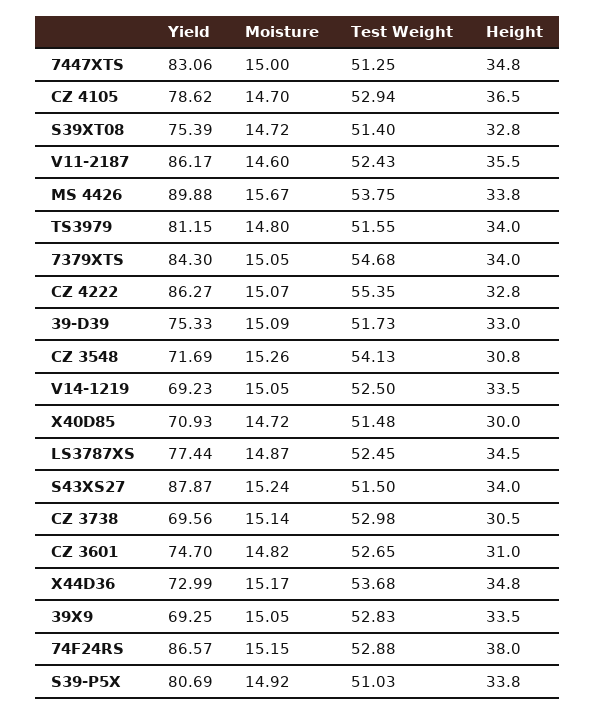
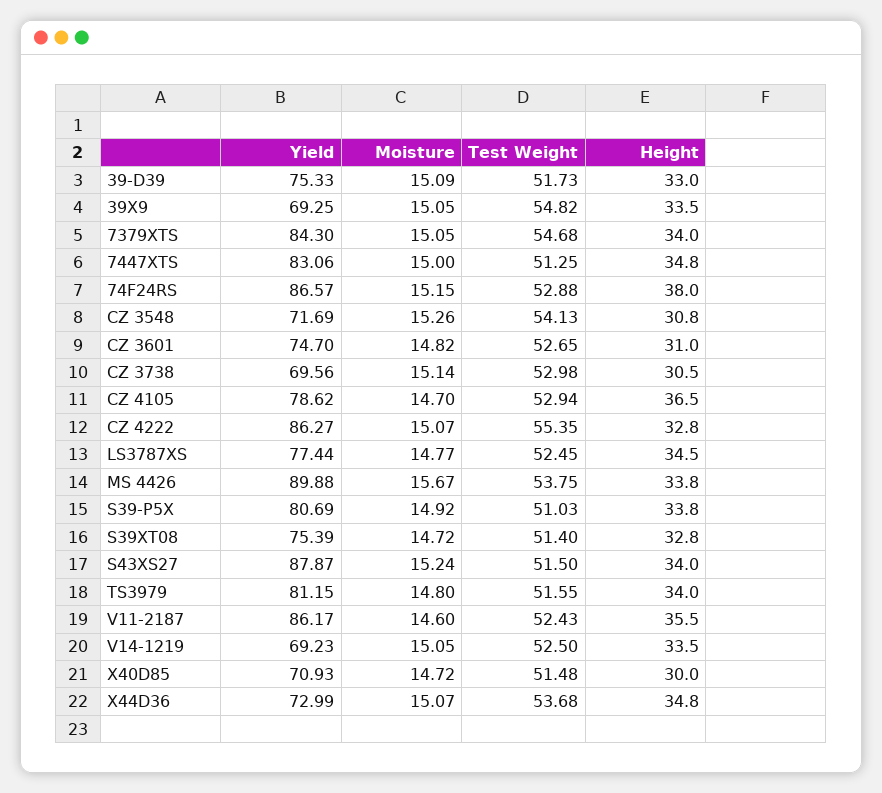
Moisture, LS3787XS: 14.87 -> 14.77
Moisture, X44D36: 15.17 -> 15.07
Test Weight, 39X9: 52.83 -> 54.82

